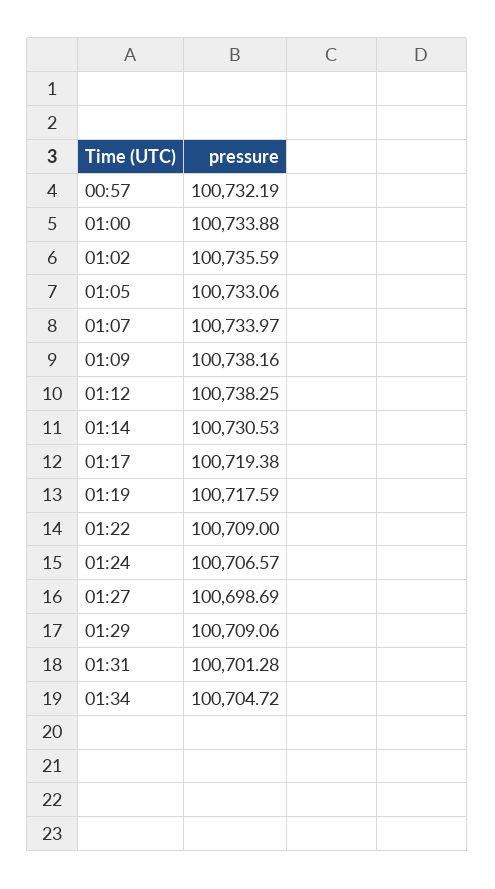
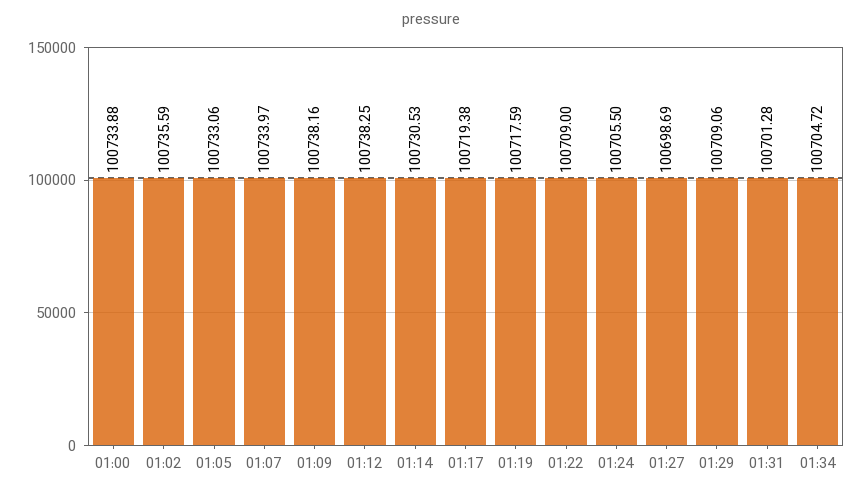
00:57: 100732.19 -> none
01:24: 100706.57 -> 100705.5

